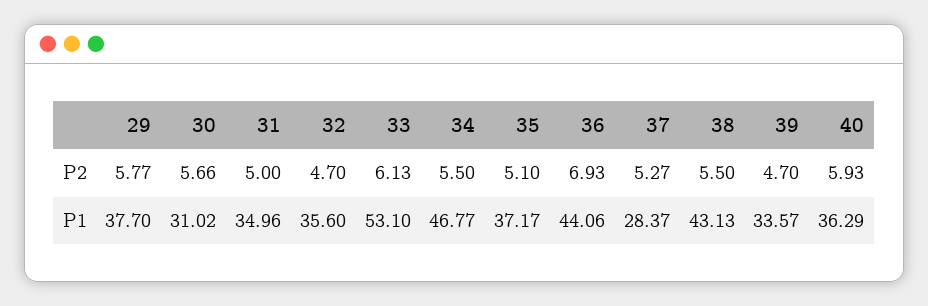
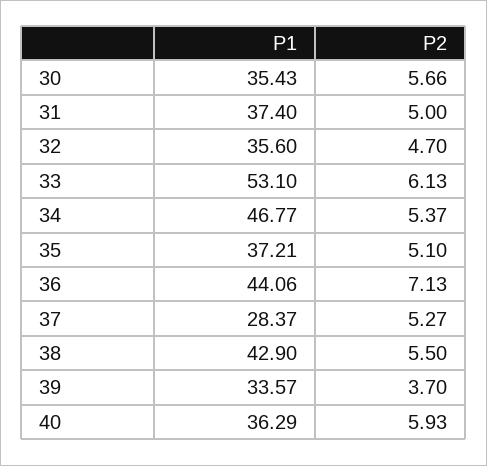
29, P2: 5.77 -> none
34, P2: 5.5 -> 5.37
36, P2: 6.93 -> 7.13
39, P2: 4.7 -> 3.7
29, P1: 37.7 -> none
30, P1: 31.02 -> 35.43
31, P1: 34.96 -> 37.4
35, P1: 37.17 -> 37.21
38, P1: 43.13 -> 42.9

